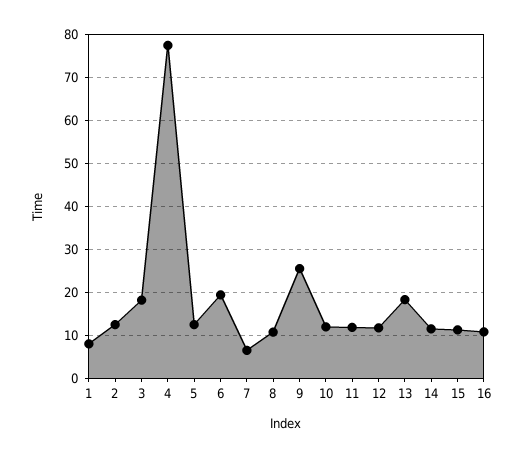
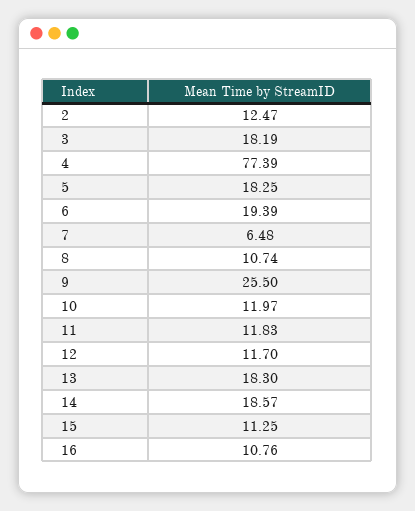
1: 8 -> none
5: 12 -> 18.25
14: 12 -> 18.57

